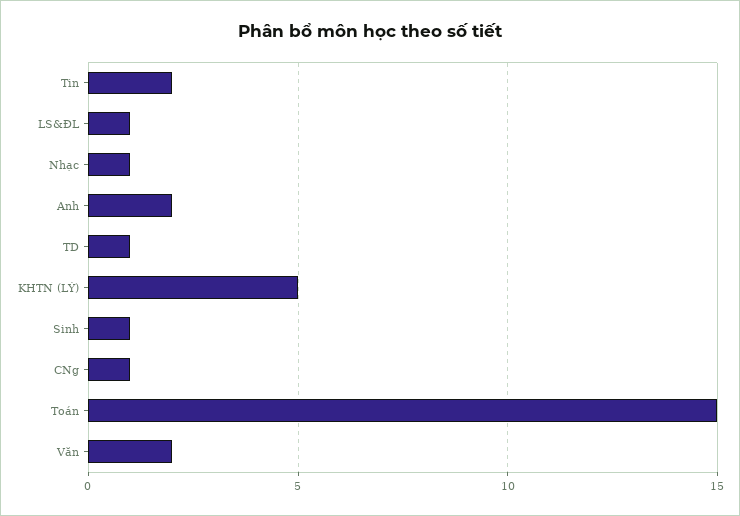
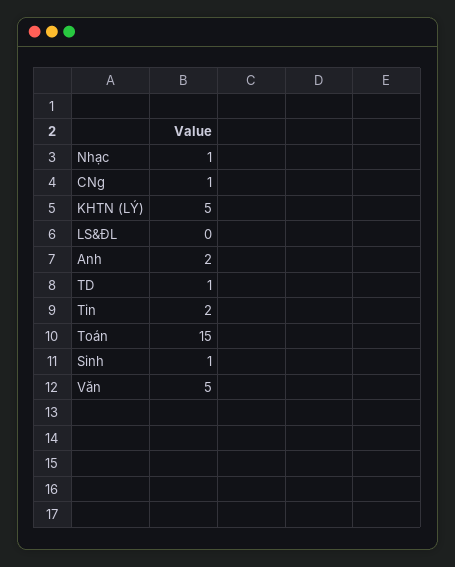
LS&ĐL: 1 -> 0
Văn: 2 -> 5

